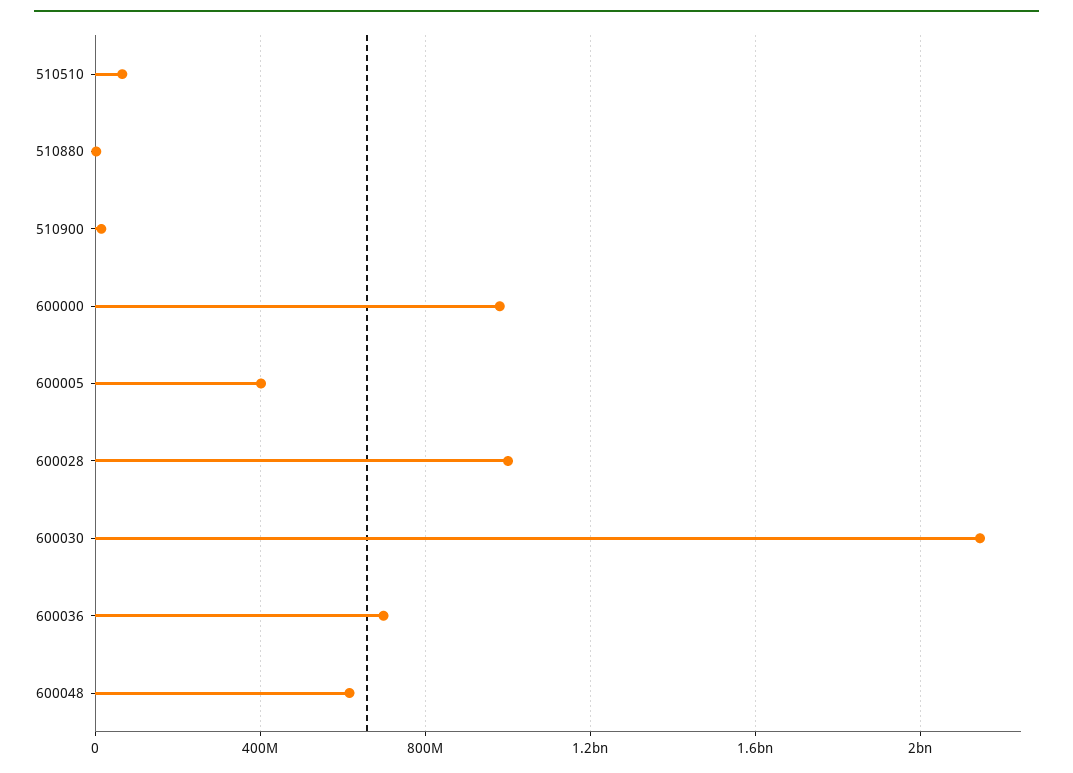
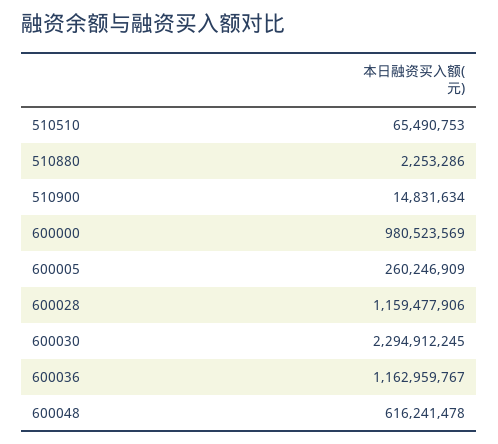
600005: 400000000 -> 260246909
600028: 1000000000 -> 1159477906
600030: 2150000000 -> 2294912245
600036: 700000000 -> 1162959767

